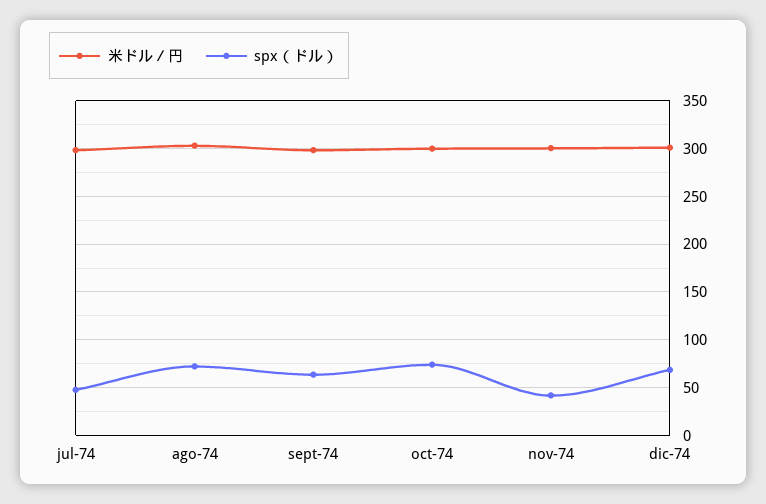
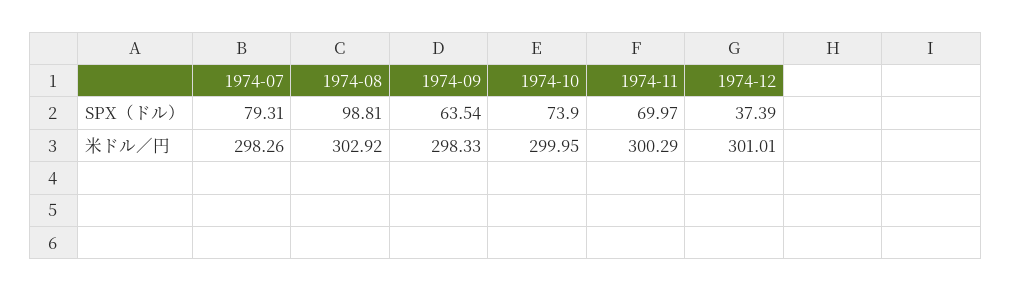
spx（ドル）, jul-74: 50 -> 79.31
spx（ドル）, ago-74: 70 -> 98.81
spx（ドル）, nov-74: 40 -> 69.97
spx（ドル）, dic-74: 70 -> 37.39

